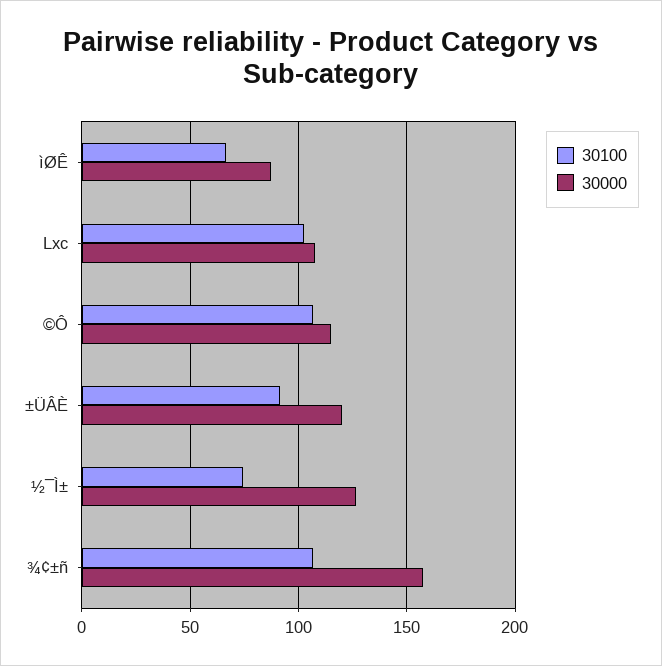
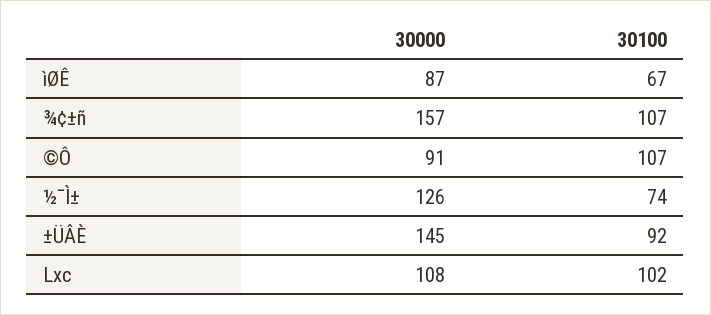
30000, ©Ô: 115 -> 91
30000, ±ÜÂÈ: 120 -> 145

